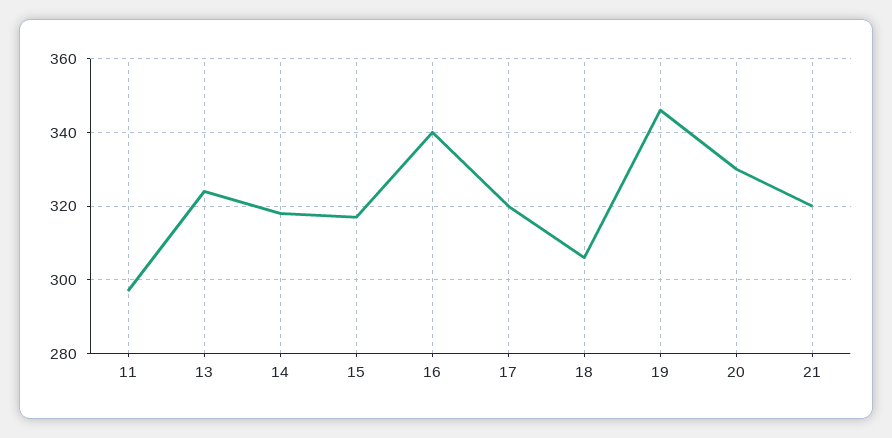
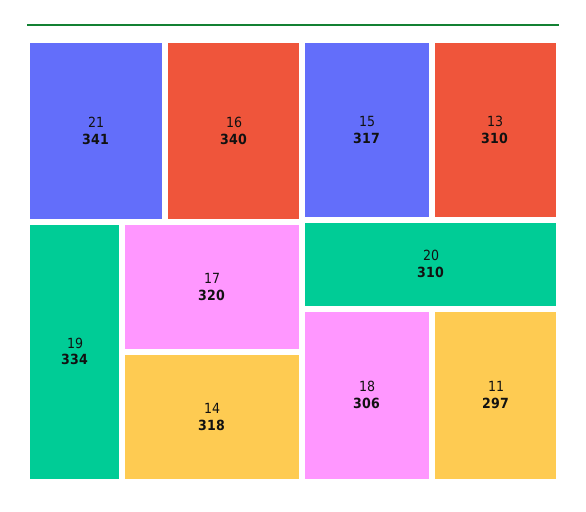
13: 325 -> 310
19: 345 -> 334
20: 330 -> 310
21: 320 -> 341

